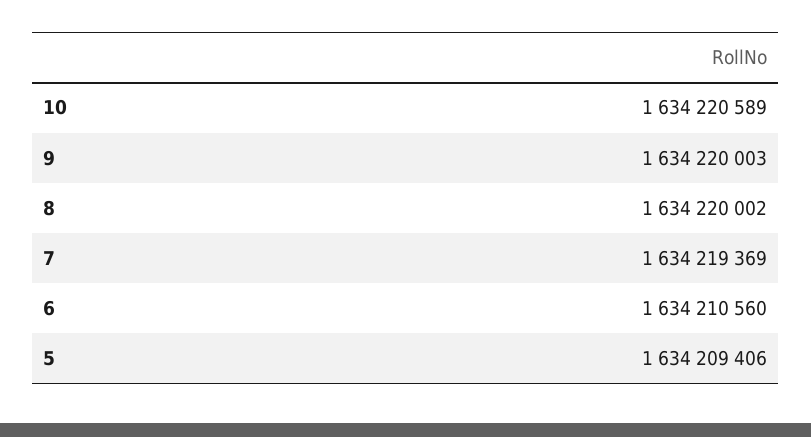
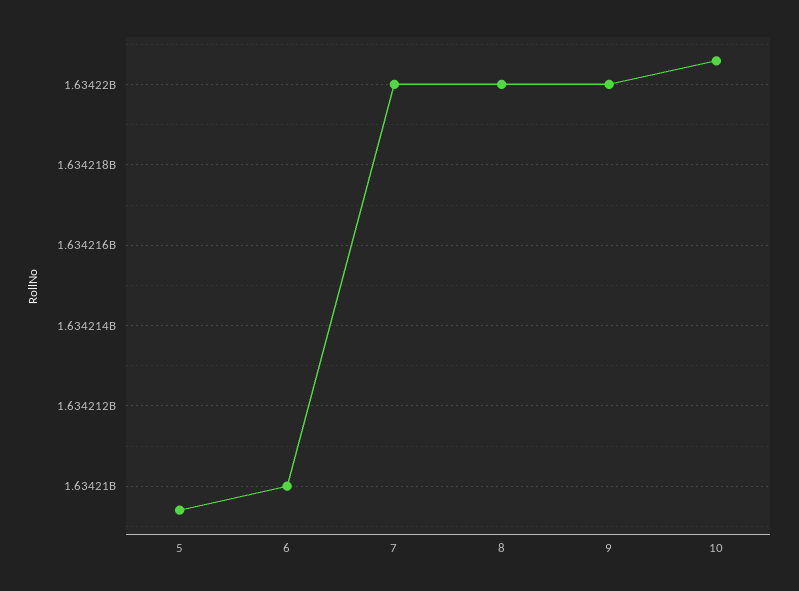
7: 1634219369 -> 1634220000
6: 1634210560 -> 1634210000

